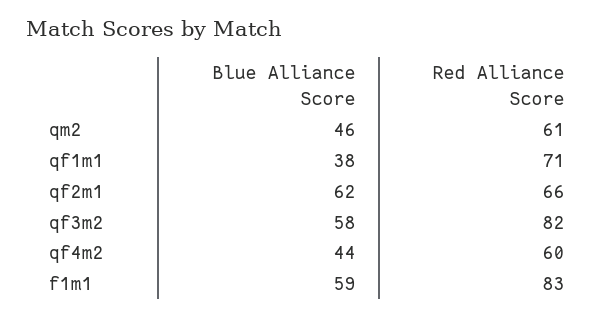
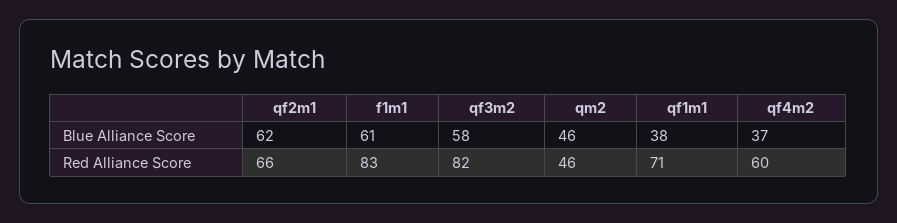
Red Alliance Score, qm2: 61 -> 46
Blue Alliance Score, qf4m2: 44 -> 37
Blue Alliance Score, f1m1: 59 -> 61

